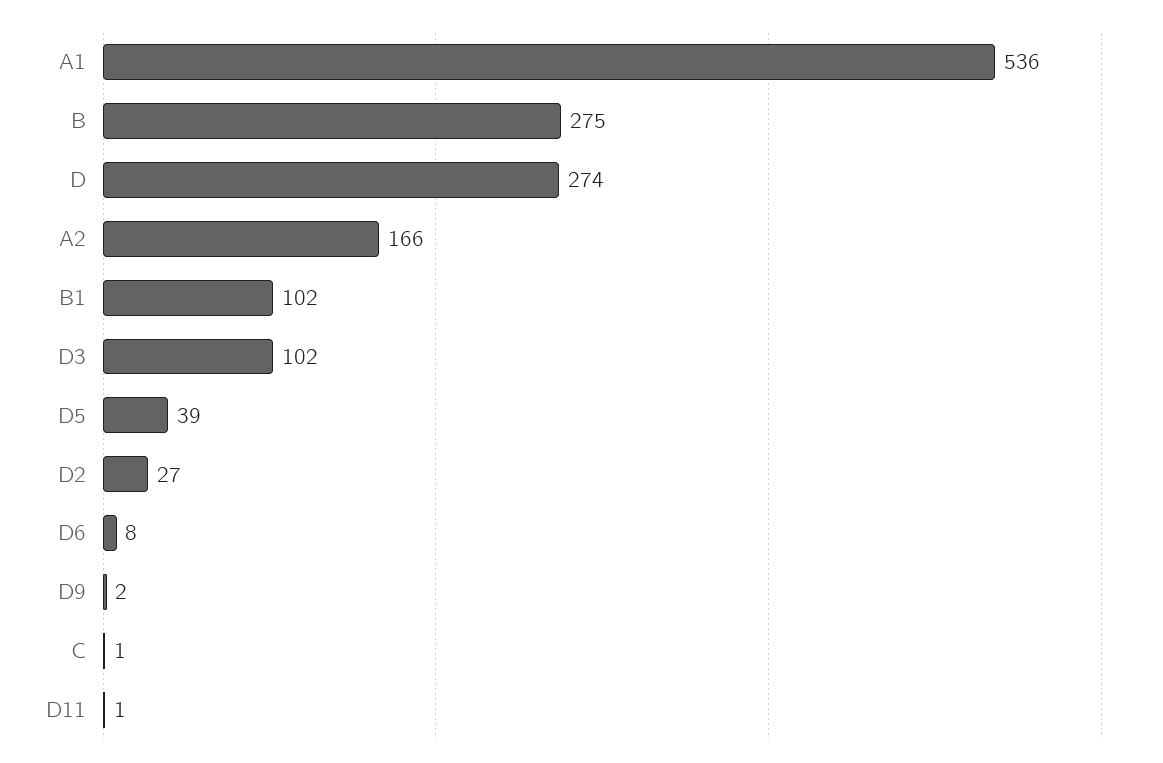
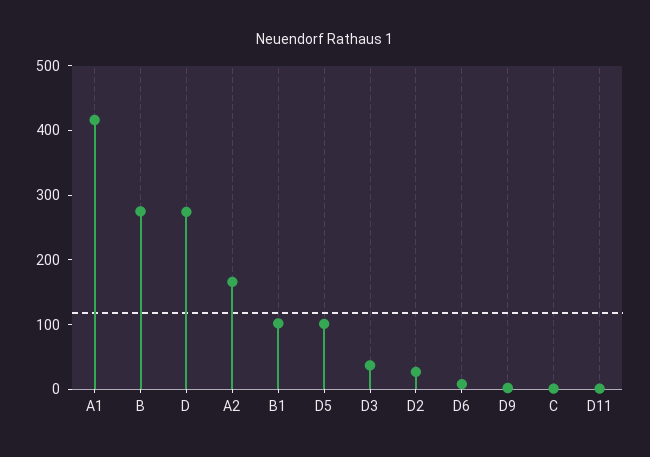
A1: 536 -> 420
D3: 102 -> 40
D5: 39 -> 100

